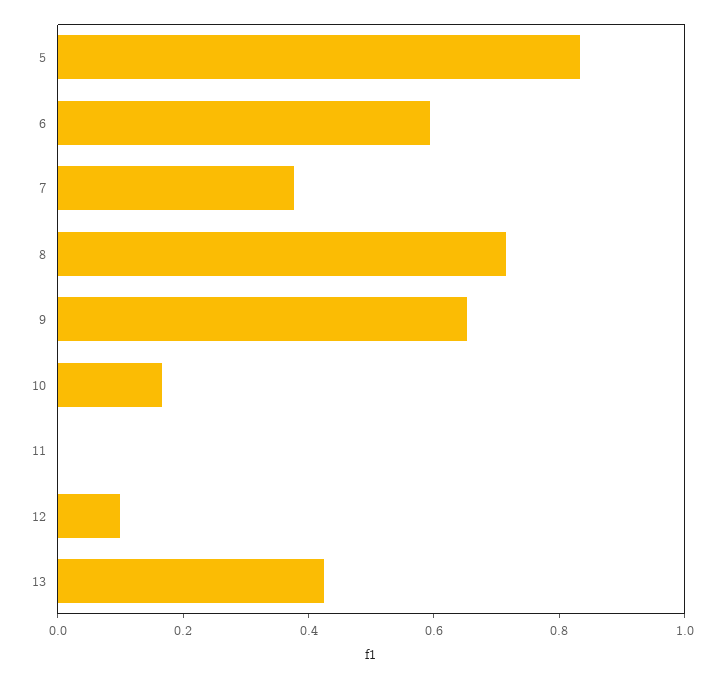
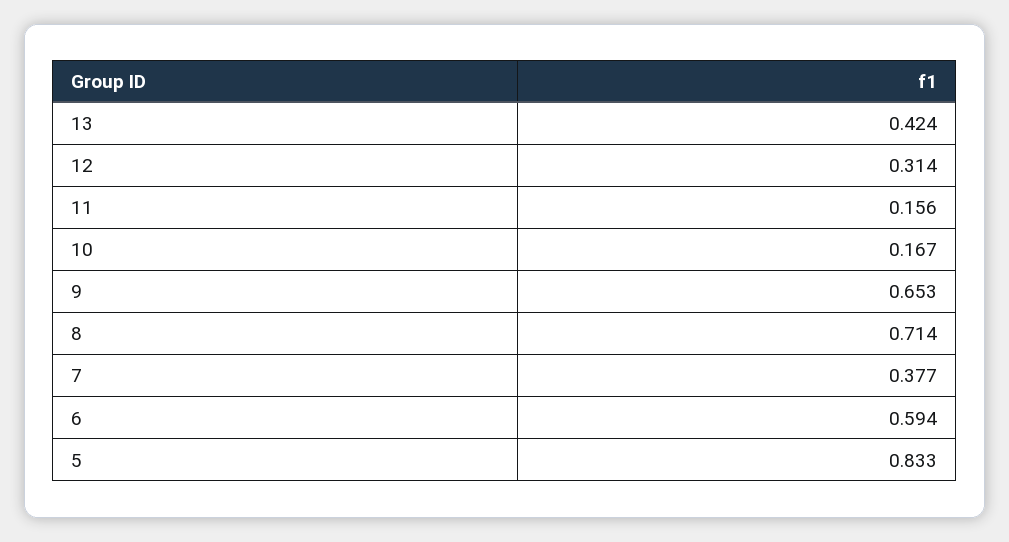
11: 0 -> 0.156
12: 0.1 -> 0.314

